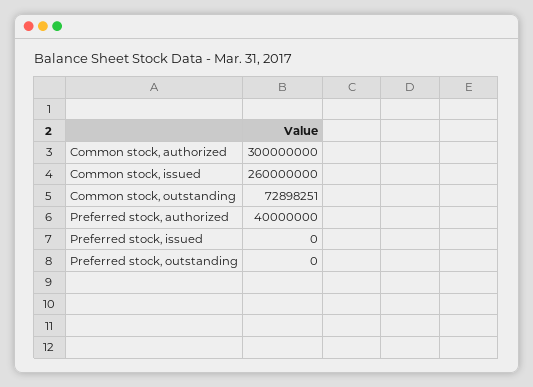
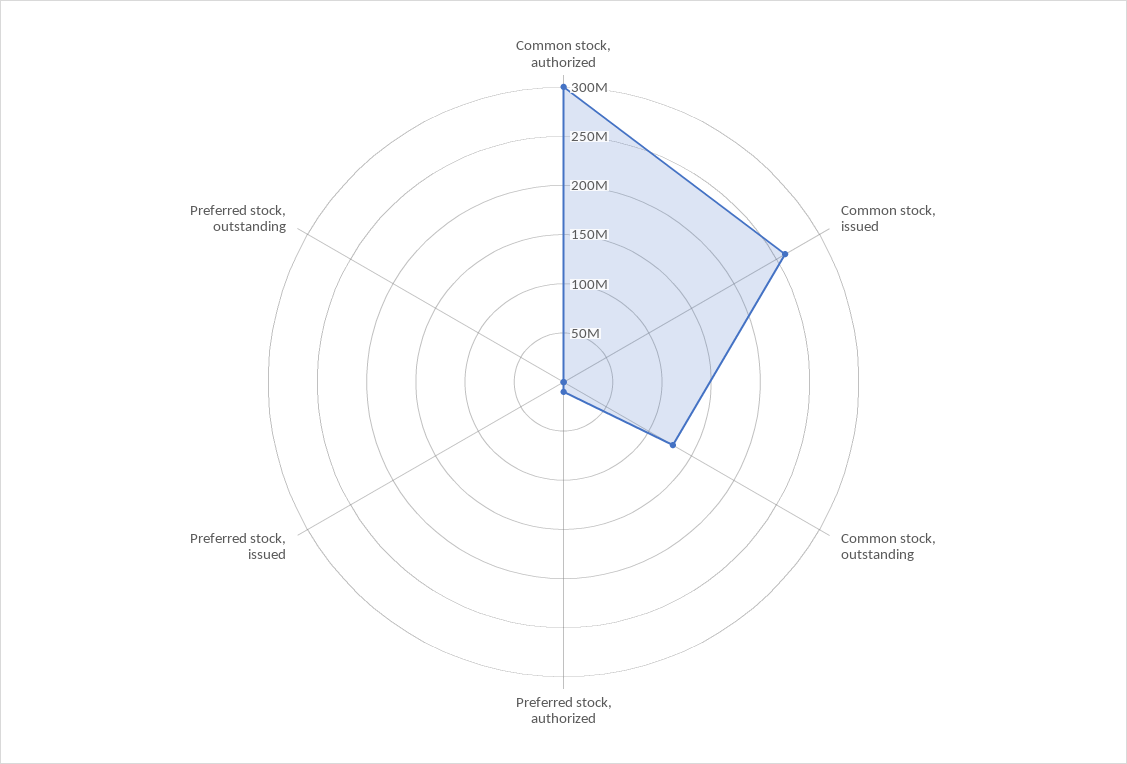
Common stock, outstanding: 72898251 -> 130000000
Preferred stock, authorized: 40000000 -> 10000000

